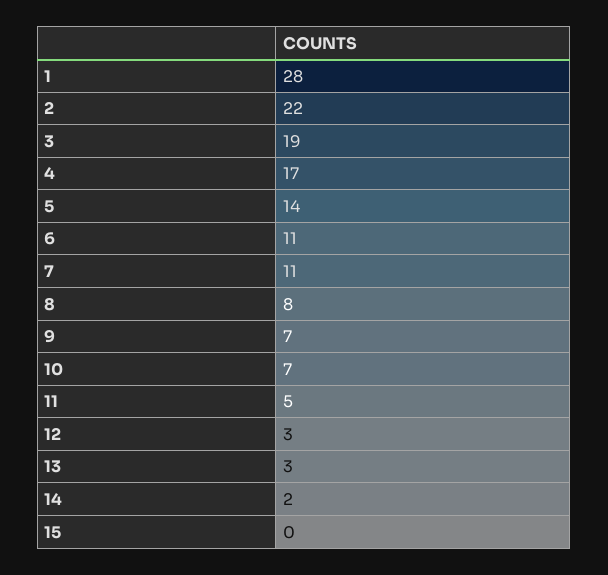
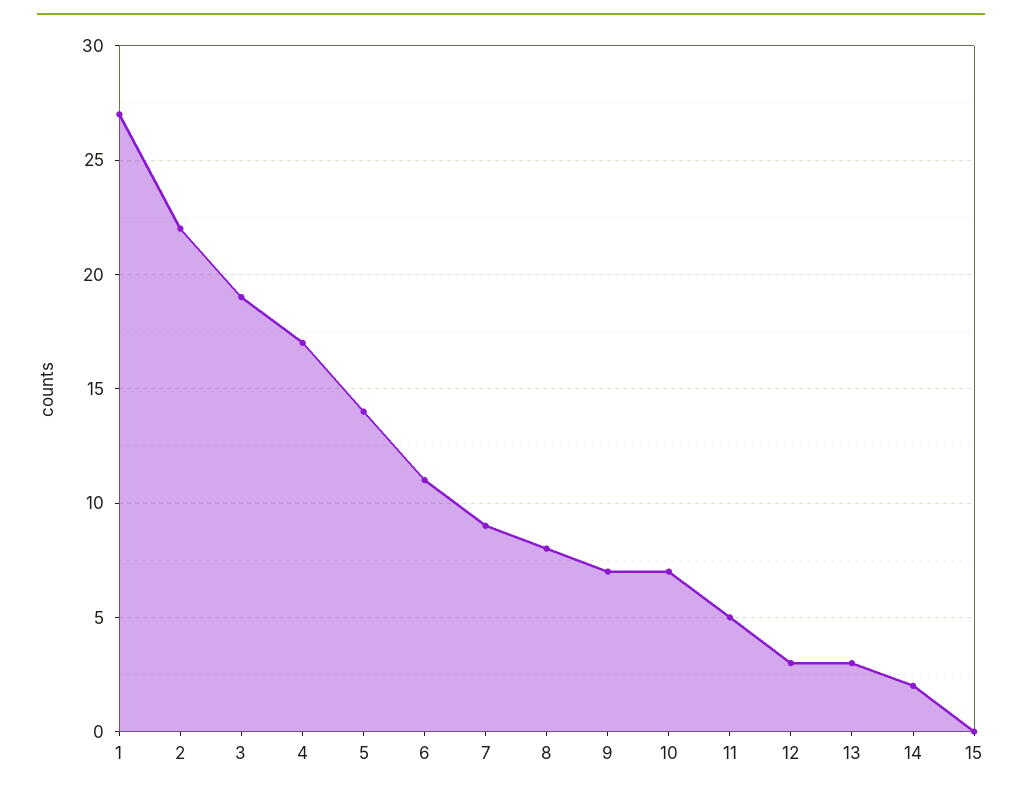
1: 28 -> 27
7: 11 -> 9

